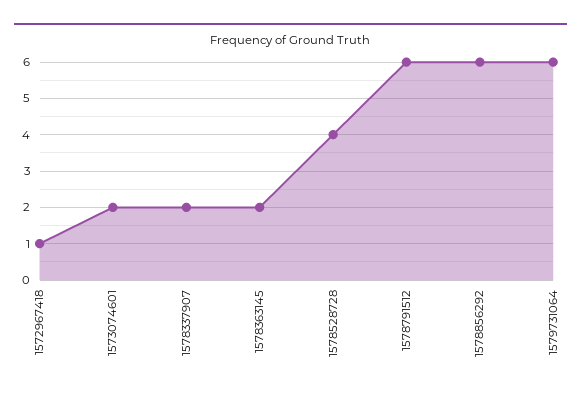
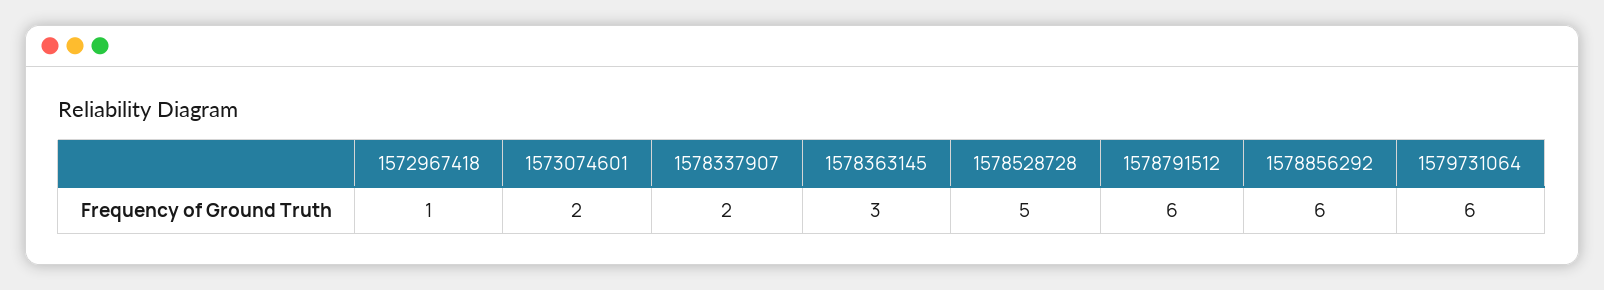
1578363145: 2 -> 3
1578528728: 4 -> 5

